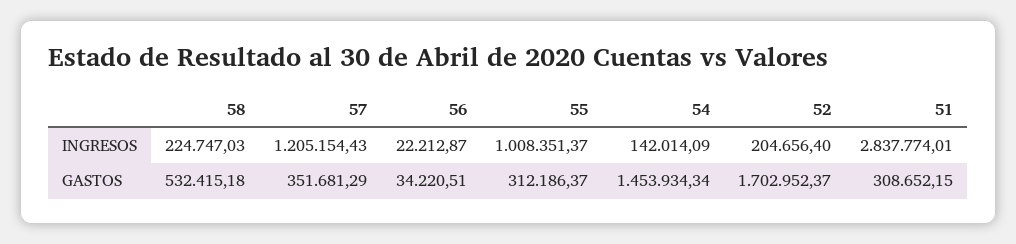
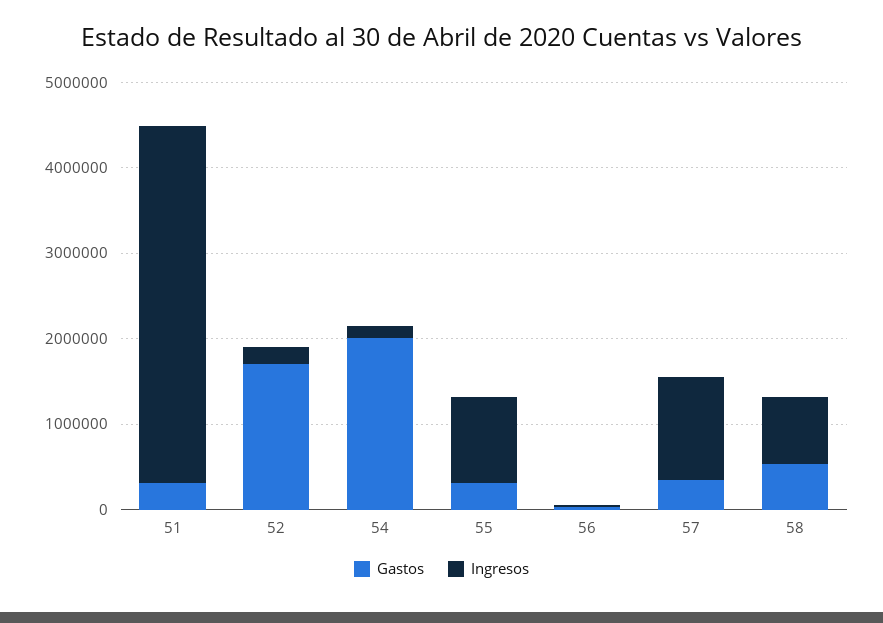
INGRESOS, 58: 224747.03 -> 800000
INGRESOS, 51: 2837774.01 -> 4200000
GASTOS, 54: 1453934.34 -> 2000000

